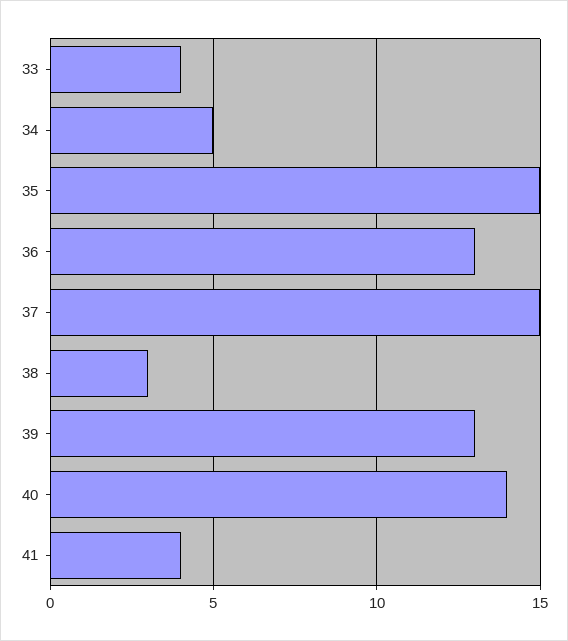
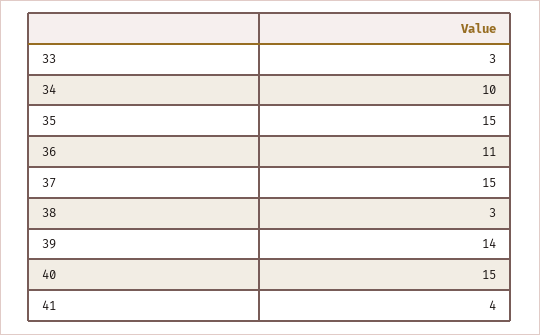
33: 4 -> 3
34: 5 -> 10
36: 13 -> 11
39: 13 -> 14
40: 14 -> 15

